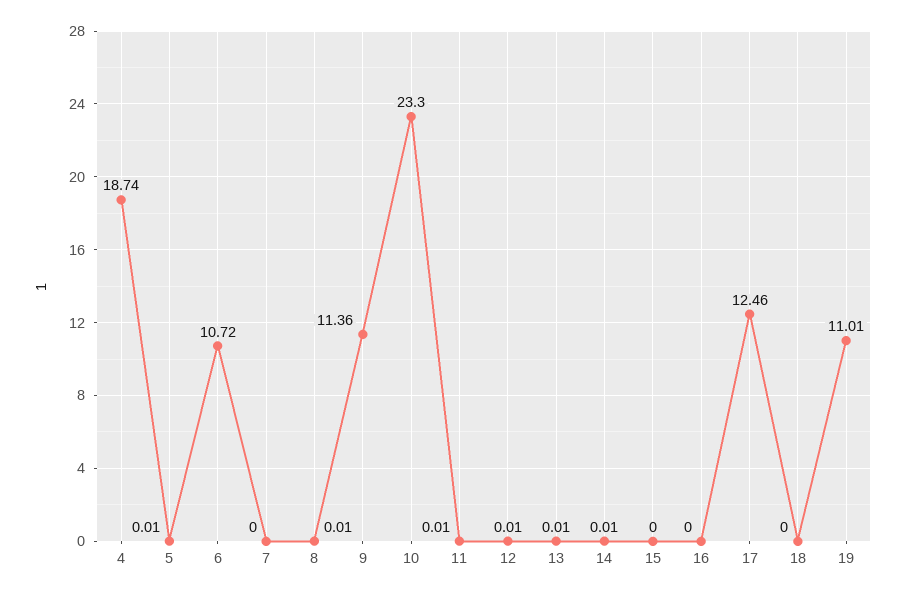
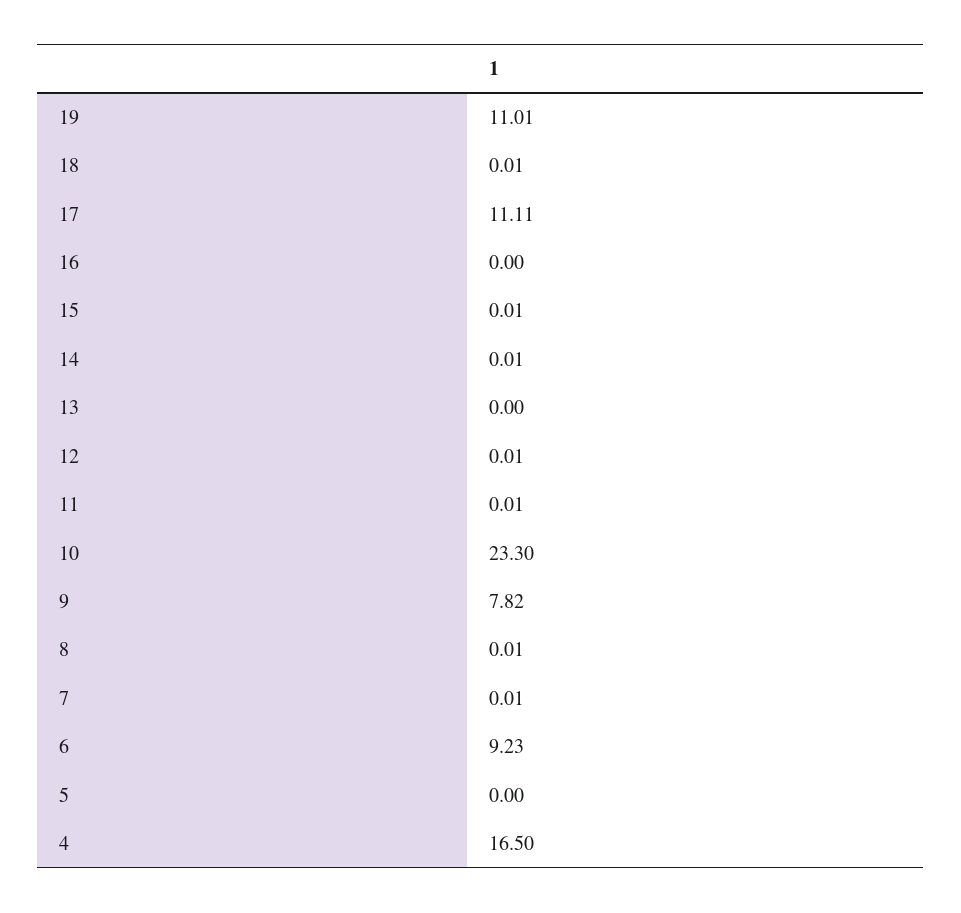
4: 18.74 -> 16.5
5: 0.01 -> 0
6: 10.72 -> 9.23
7: 0 -> 0.01
9: 11.36 -> 7.82
13: 0.01 -> 0
15: 0 -> 0.01
17: 12.46 -> 11.11
18: 0 -> 0.01

